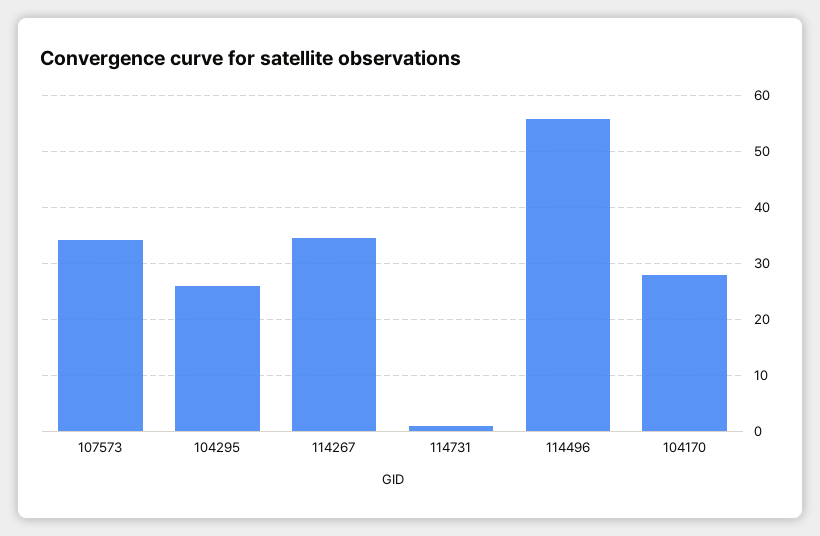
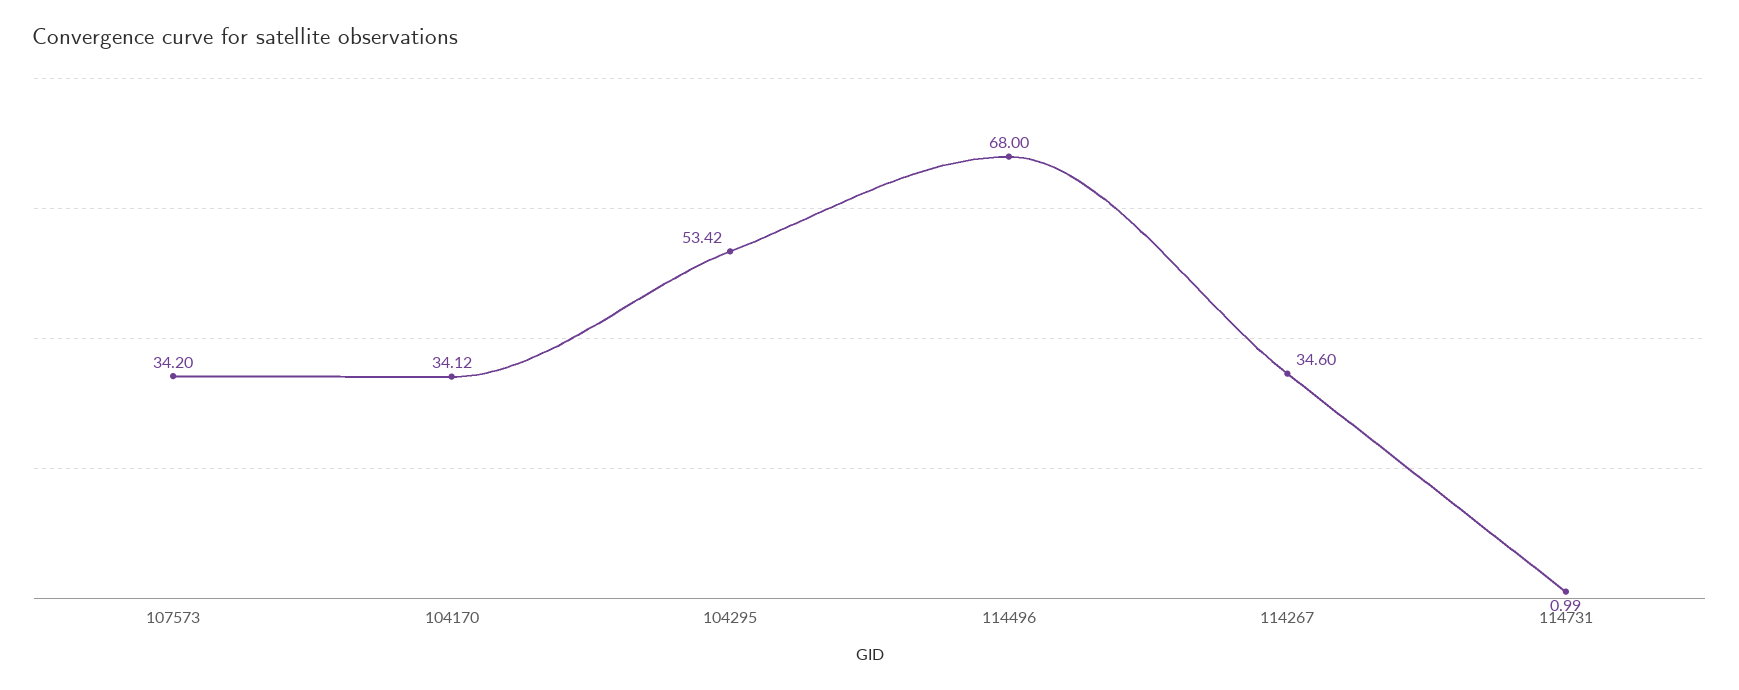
104295: 26 -> 53.42
114496: 56 -> 68
104170: 28 -> 34.12

